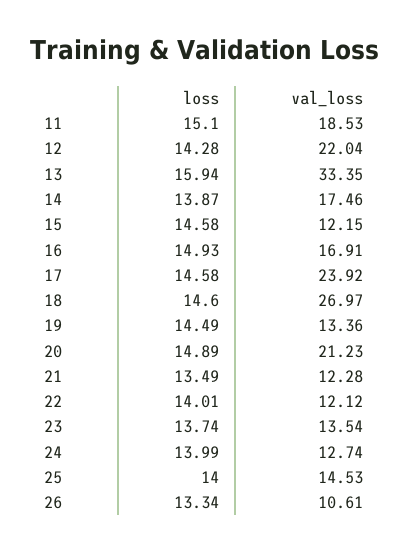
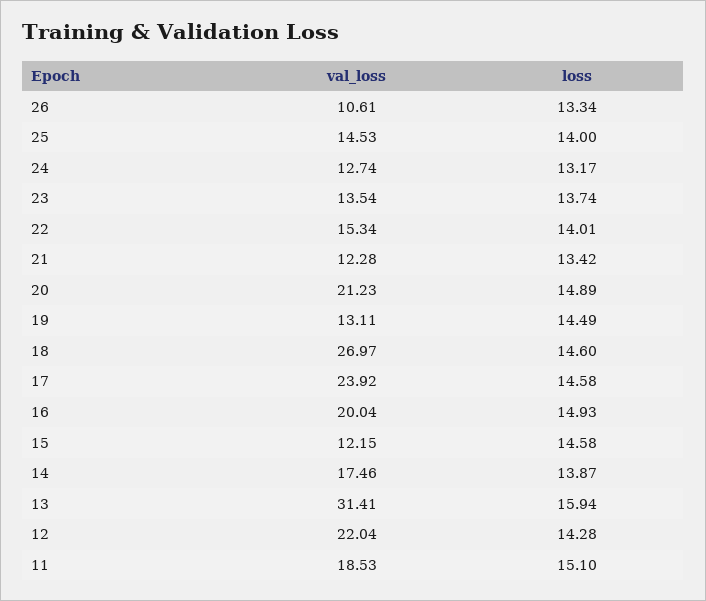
val_loss, 13: 33.35 -> 31.41
val_loss, 16: 16.91 -> 20.04
val_loss, 19: 13.36 -> 13.11
loss, 21: 13.49 -> 13.42
val_loss, 22: 12.12 -> 15.34
loss, 24: 13.99 -> 13.17

